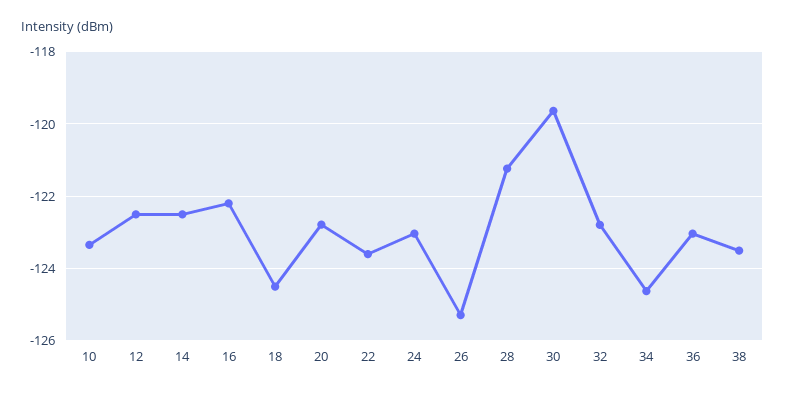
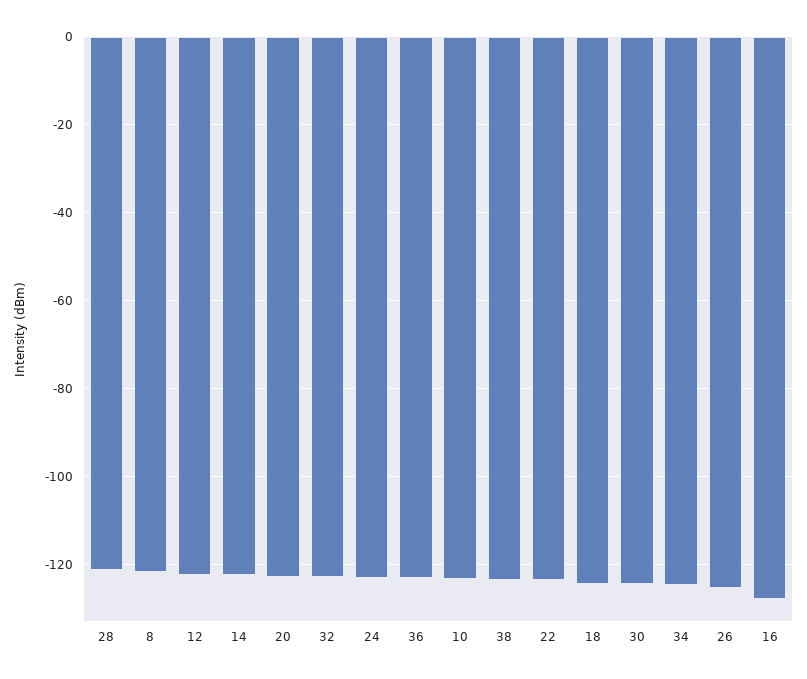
16: -122.2 -> -128
30: -119.6 -> -124
8: none -> -122

